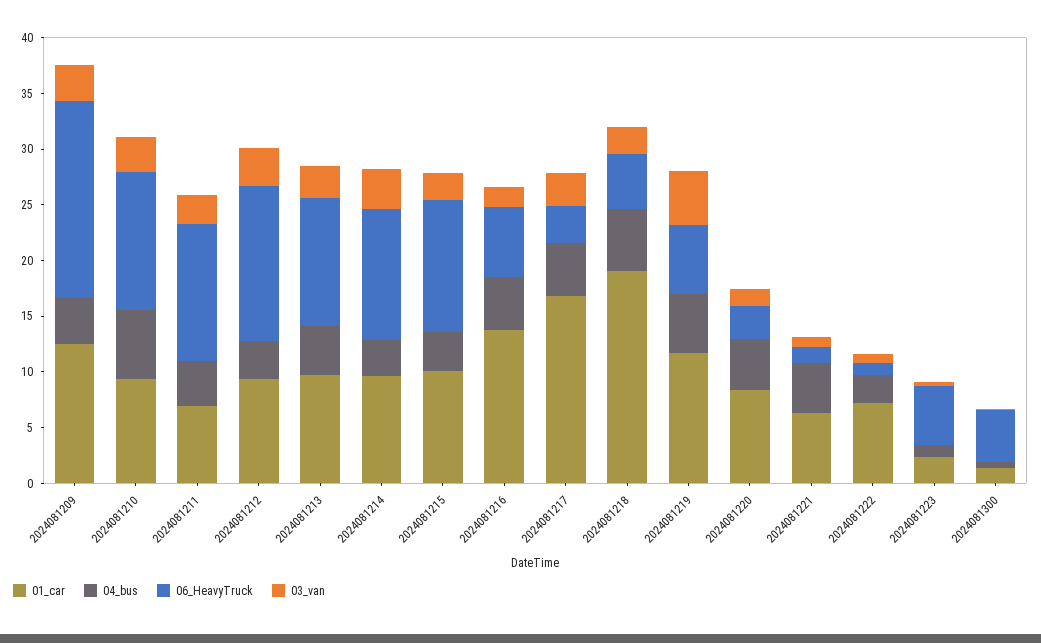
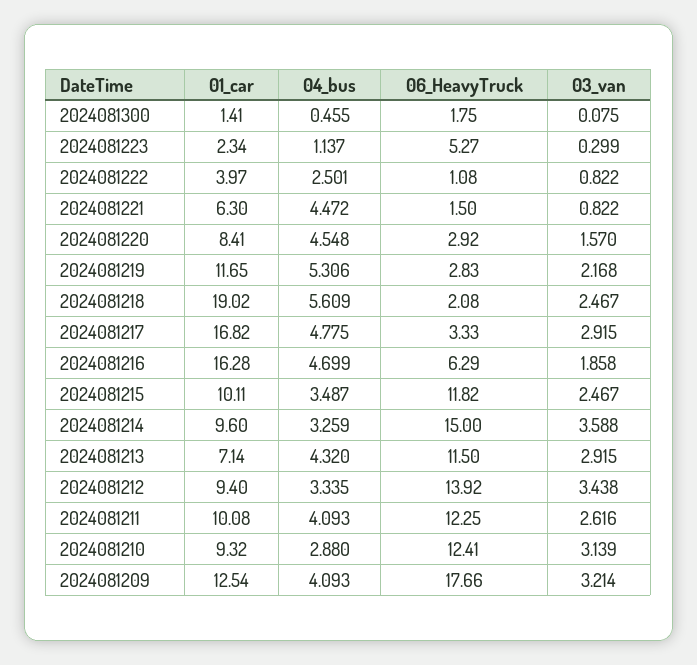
04_bus, 2024081210: 6 -> 2.88
01_car, 2024081211: 7 -> 10.08
01_car, 2024081213: 10 -> 7.14
06_HeavyTruck, 2024081214: 12 -> 15
01_car, 2024081216: 14 -> 16.28
06_HeavyTruck, 2024081218: 5 -> 2.08
06_HeavyTruck, 2024081219: 6 -> 2.83
03_van, 2024081219: 5 -> 2.168
01_car, 2024081222: 7 -> 3.97
06_HeavyTruck, 2024081300: 5 -> 1.75

